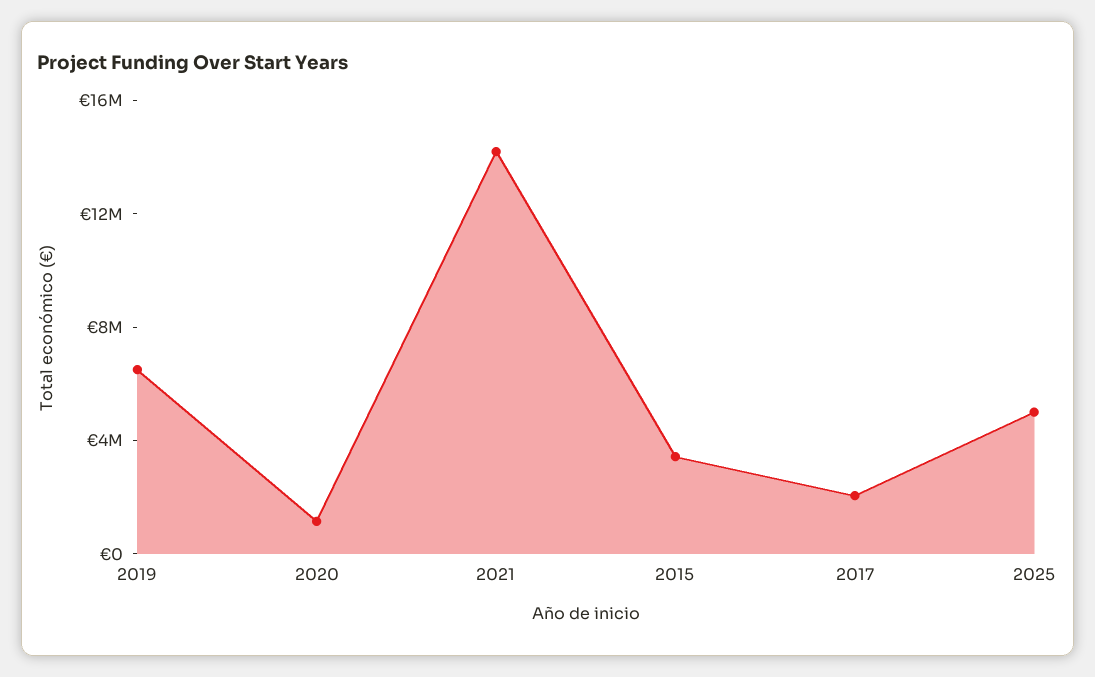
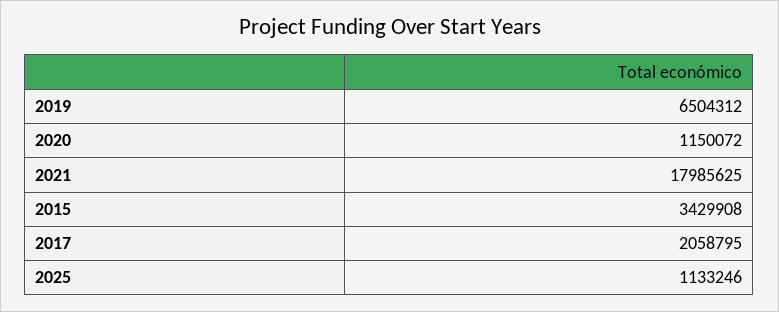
2021: 14000000 -> 17985625
2025: 5000000 -> 1133246

